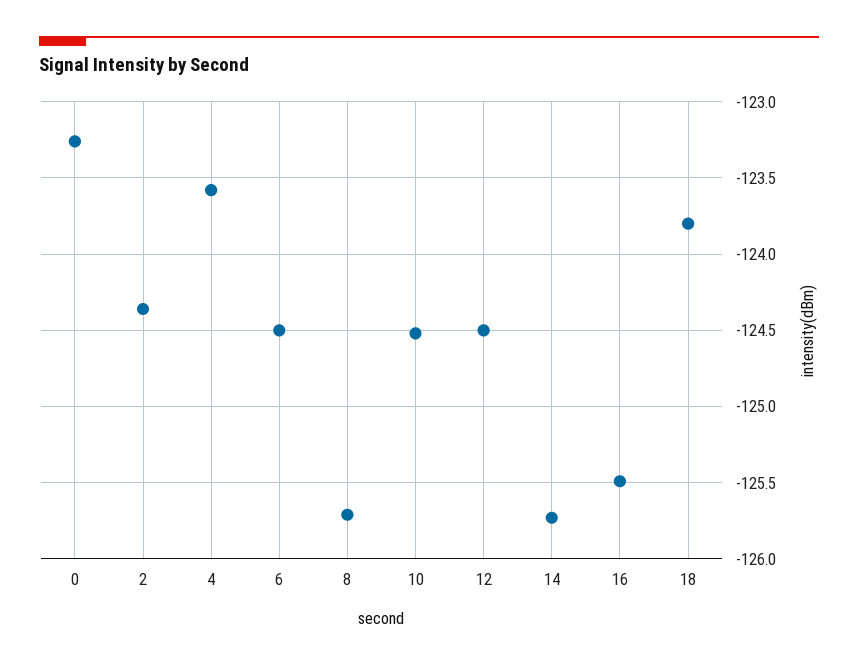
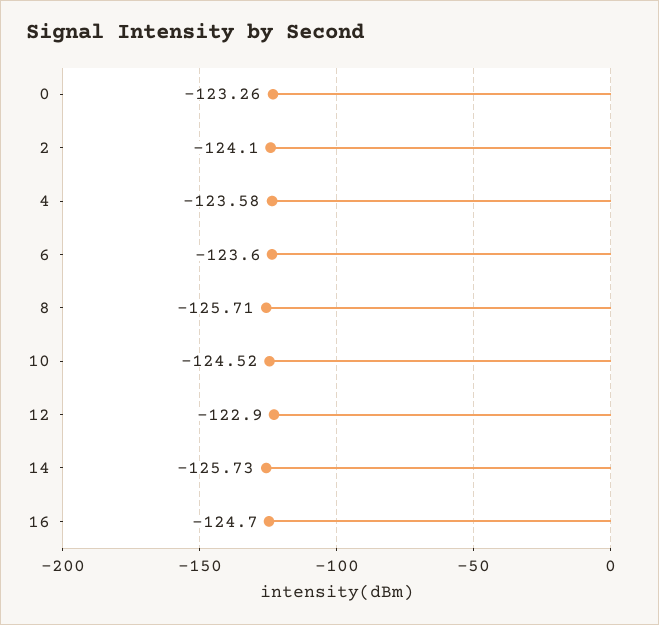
2: -124.35 -> -124.1
6: -124.5 -> -123.6
12: -124.5 -> -122.9
16: -125.5 -> -124.7
18: -123.8 -> none

